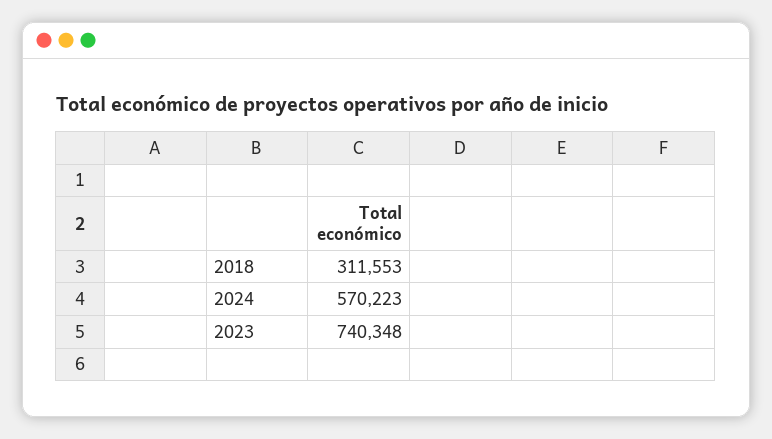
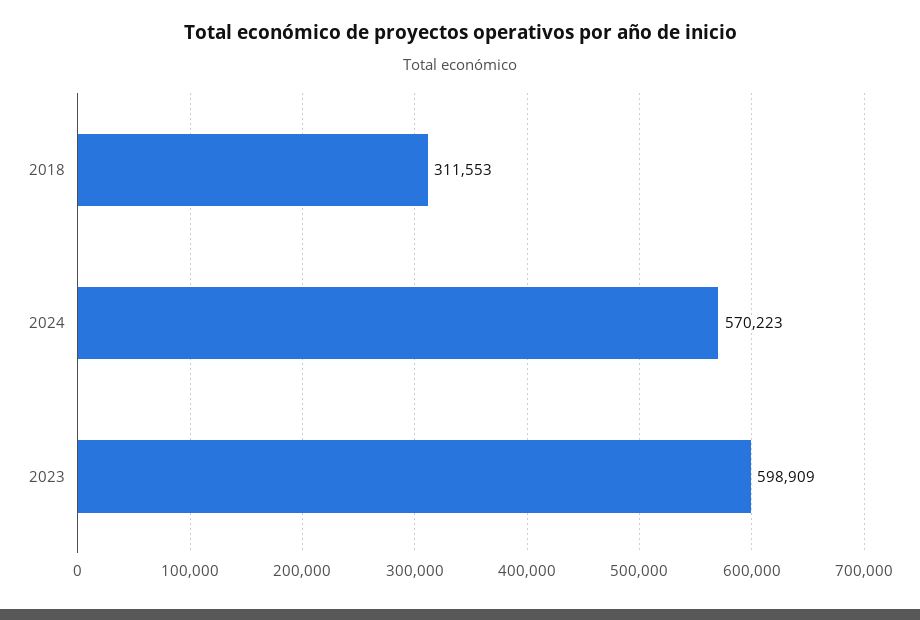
2023: 740348 -> 598909

